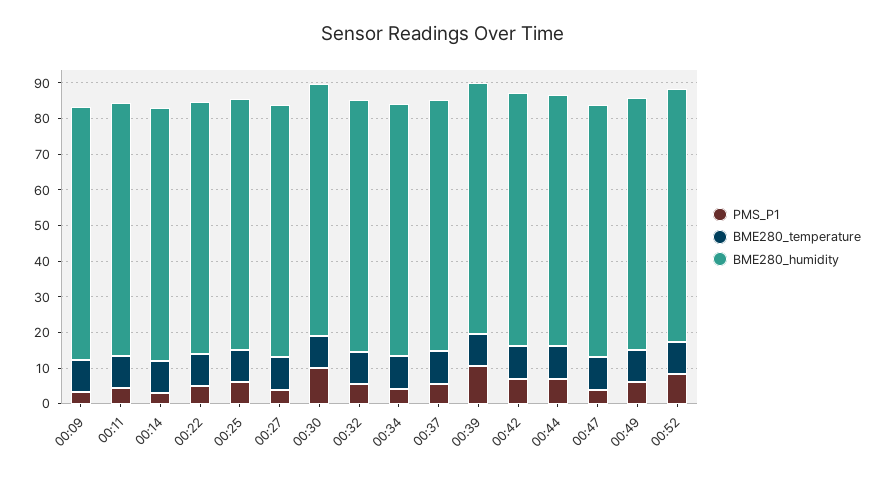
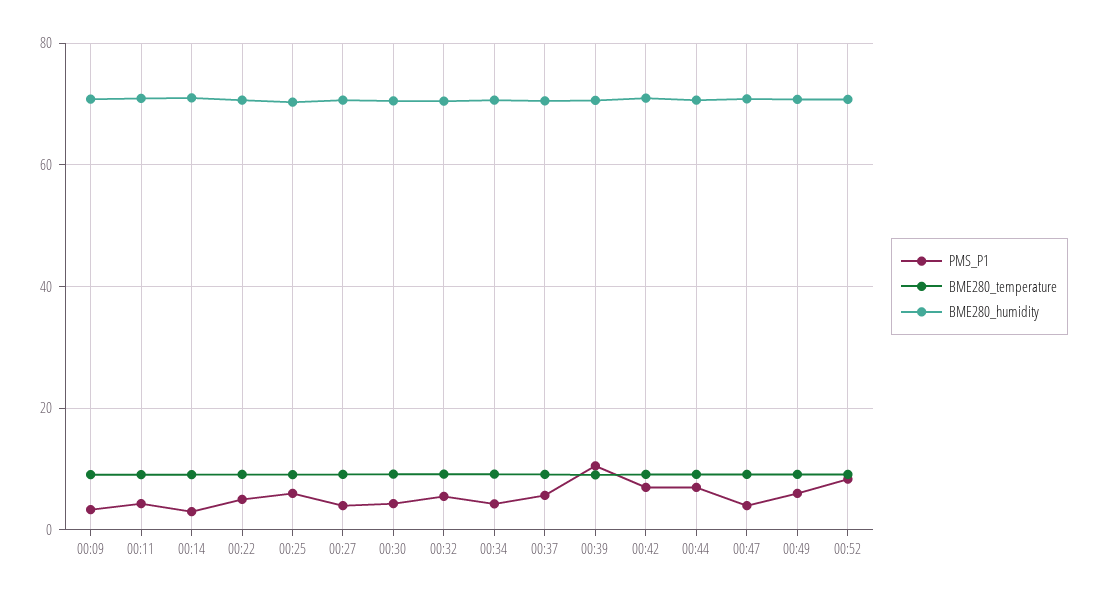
PMS_P1, 00:30: 10 -> 4

